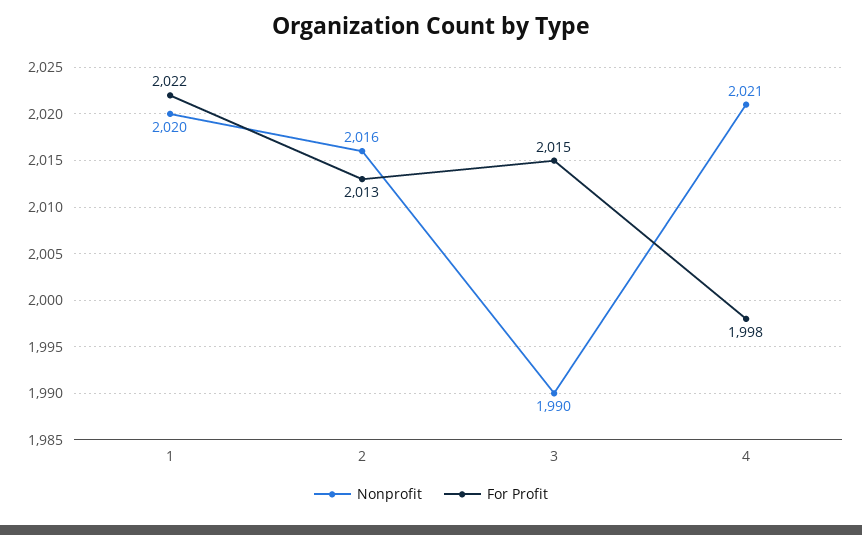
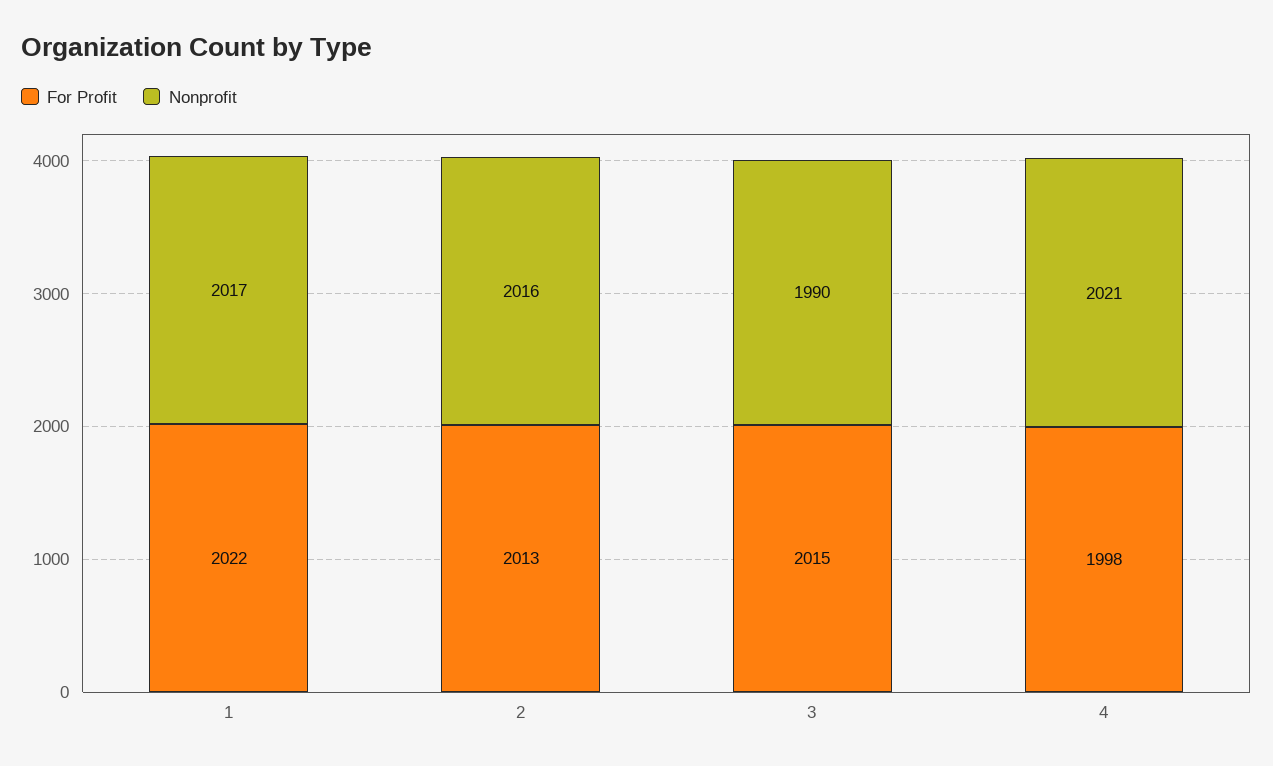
Nonprofit, 1: 2020 -> 2017

